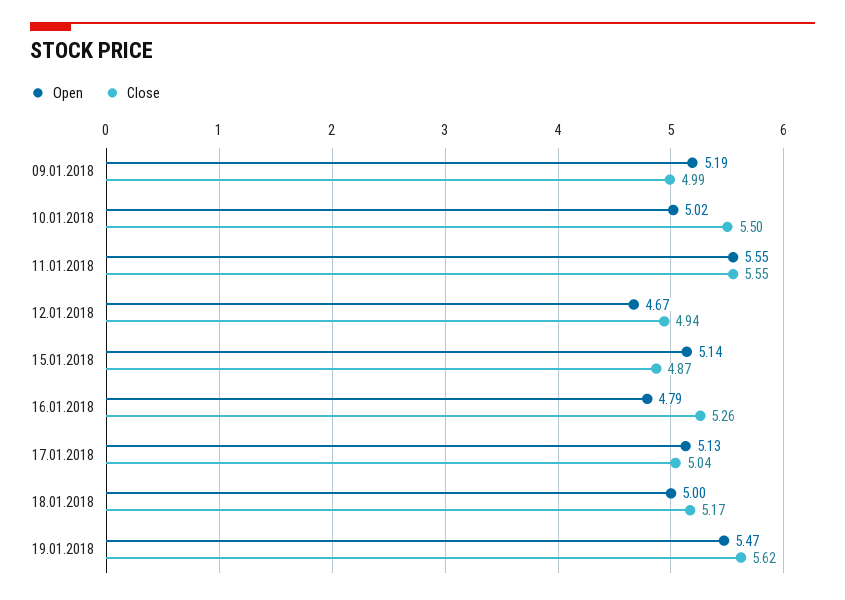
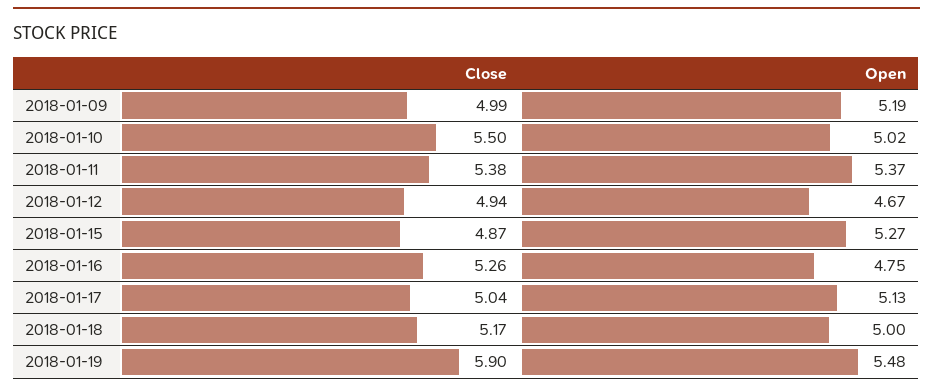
Open, 11.01.2018: 5.55 -> 5.37
Close, 11.01.2018: 5.55 -> 5.38
Open, 15.01.2018: 5.14 -> 5.27
Open, 16.01.2018: 4.79 -> 4.75
Open, 19.01.2018: 5.47 -> 5.48
Close, 19.01.2018: 5.62 -> 5.9

